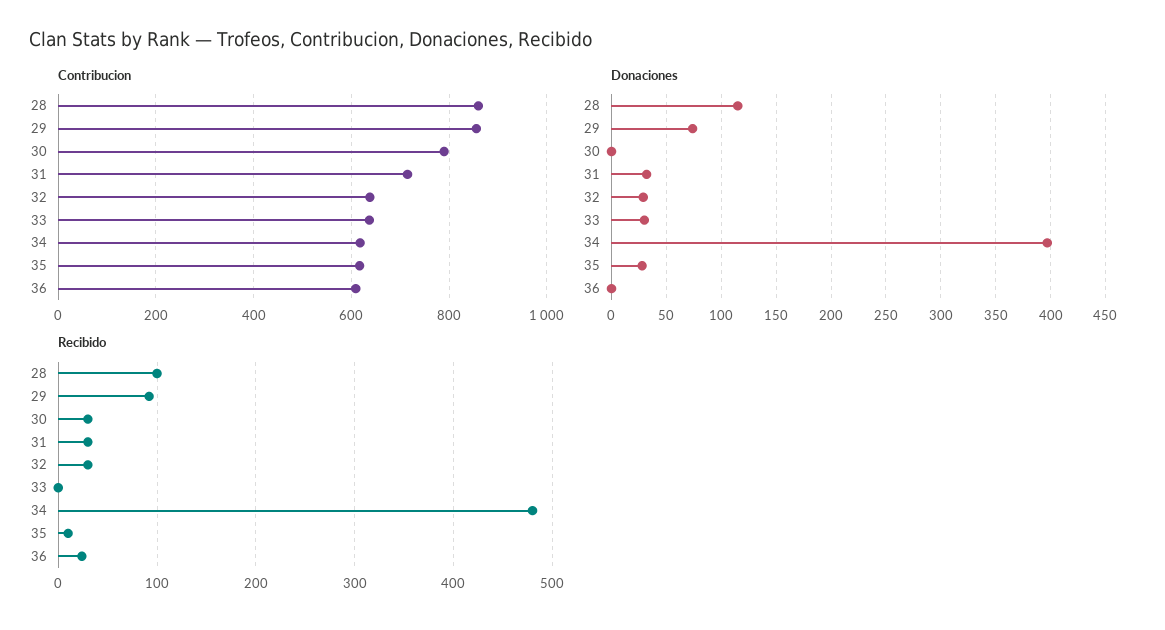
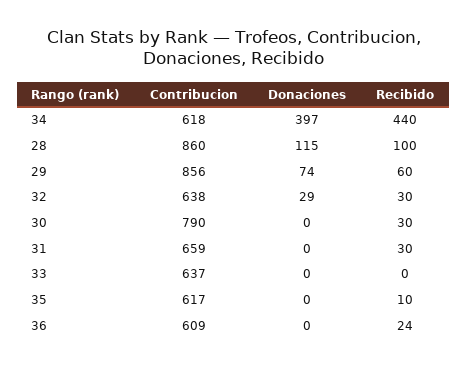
Contribucion, 31: 720 -> 659
Donaciones, 31: 30 -> 0
Donaciones, 33: 30 -> 0
Donaciones, 35: 30 -> 0
Recibido, 29: 90 -> 60
Recibido, 34: 480 -> 440

